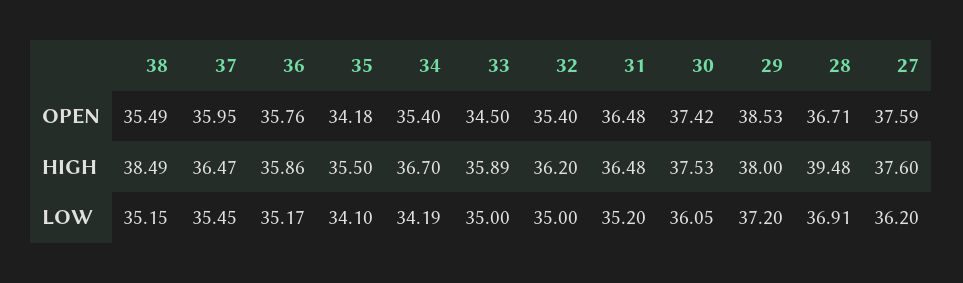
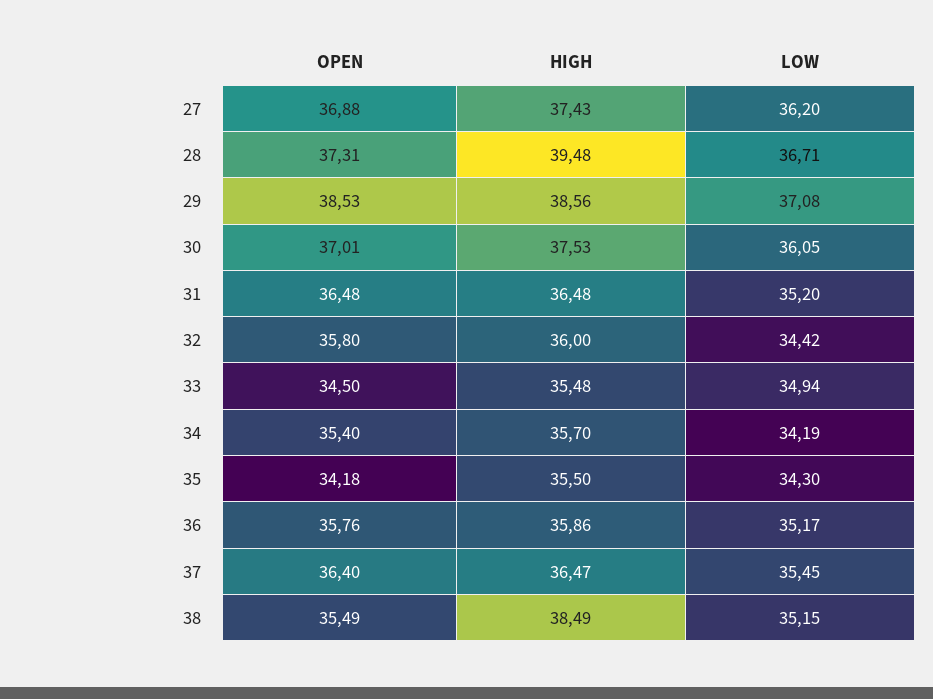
37, OPEN: 35.95 -> 36.4
32, OPEN: 35.4 -> 35.8
30, OPEN: 37.42 -> 37.01
28, OPEN: 36.71 -> 37.31
27, OPEN: 37.59 -> 36.88
34, HIGH: 36.7 -> 35.7
33, HIGH: 35.89 -> 35.48
32, HIGH: 36.2 -> 36
29, HIGH: 38 -> 38.56
27, HIGH: 37.6 -> 37.43
35, LOW: 34.1 -> 34.3
33, LOW: 35 -> 34.94
32, LOW: 35 -> 34.42
29, LOW: 37.2 -> 37.08
28, LOW: 36.91 -> 36.71

